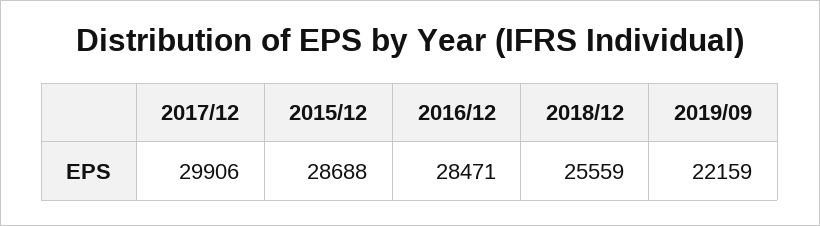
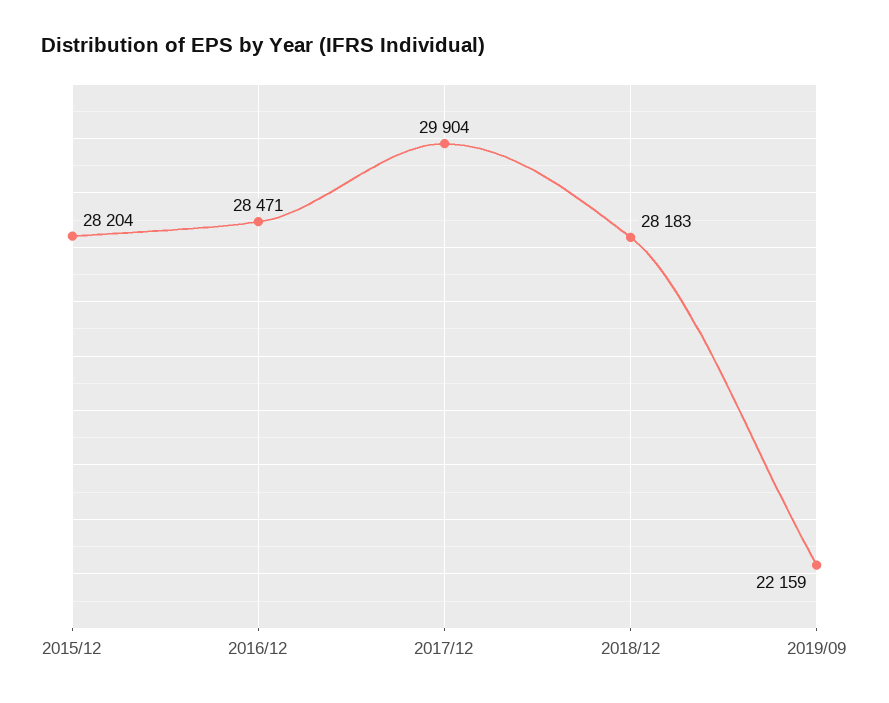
2017/12: 29906 -> 29904
2015/12: 28688 -> 28204
2018/12: 25559 -> 28183

